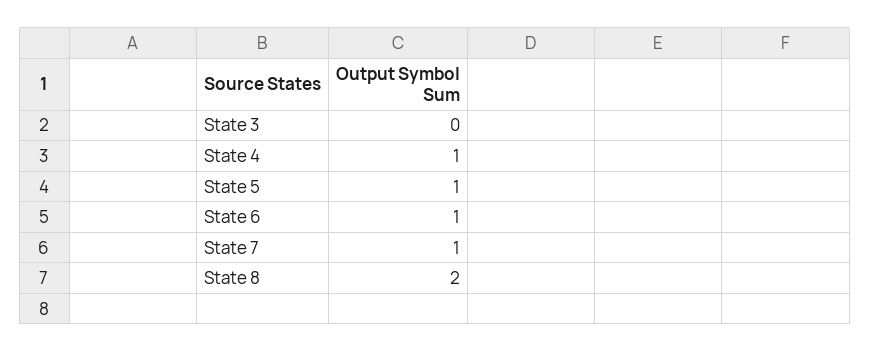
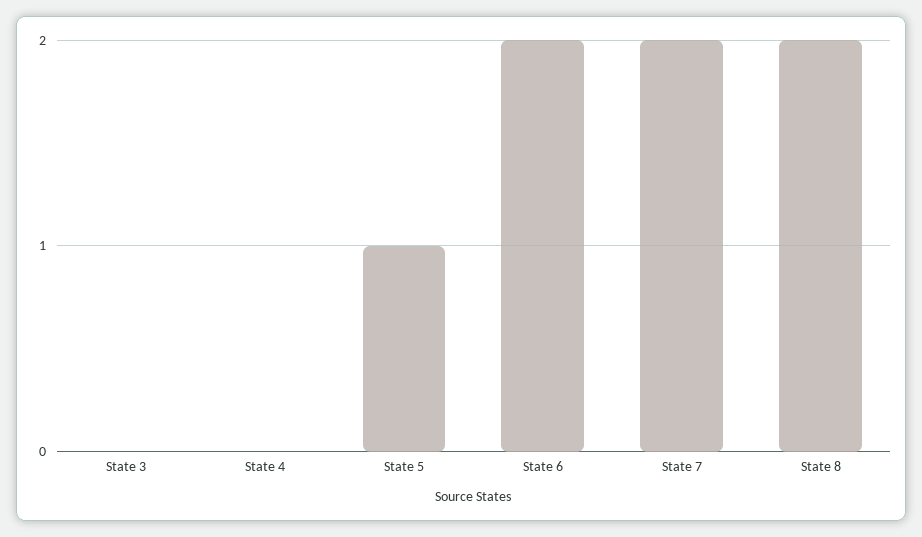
State 4: 1 -> 0
State 6: 1 -> 2
State 7: 1 -> 2

